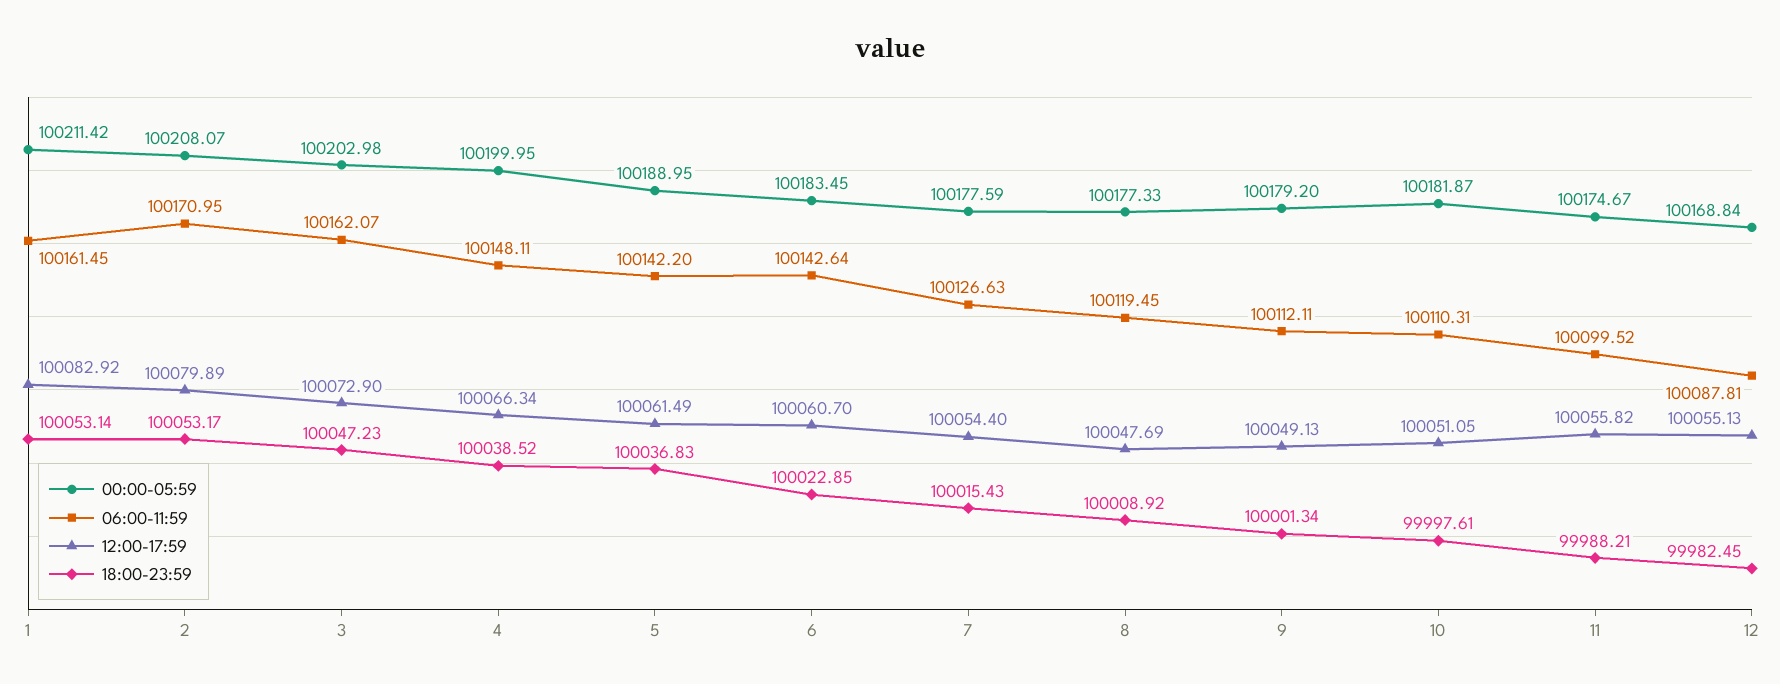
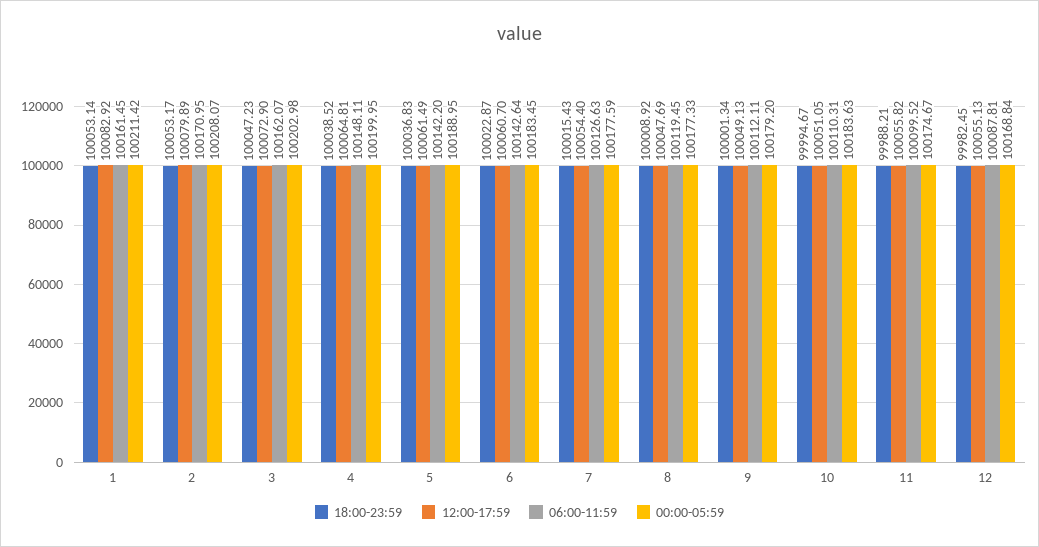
12:00-17:59, 4: 100066.34 -> 100064.81
18:00-23:59, 6: 100022.85 -> 100022.87
00:00-05:59, 10: 100181.87 -> 100183.63
18:00-23:59, 10: 99997.61 -> 99994.67

